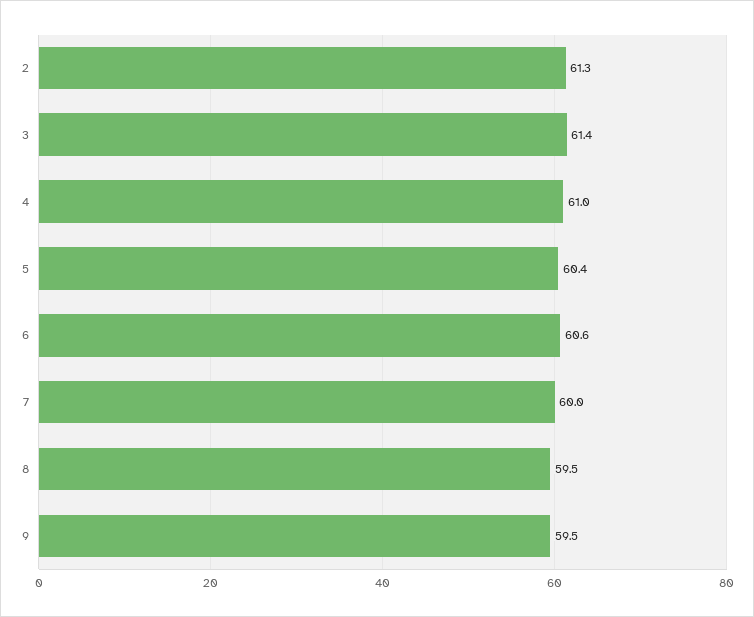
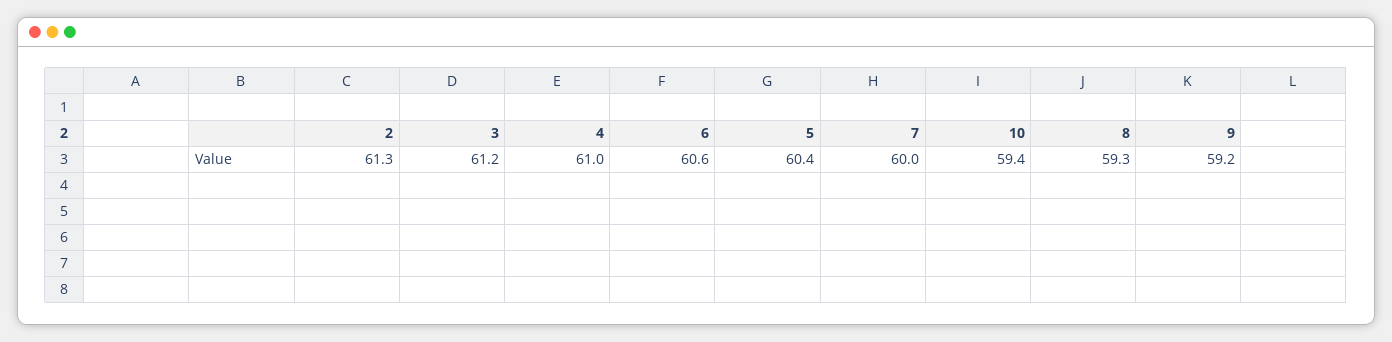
3: 61.4 -> 61.2
8: 59.5 -> 59.3
9: 59.5 -> 59.2
10: none -> 59.4

